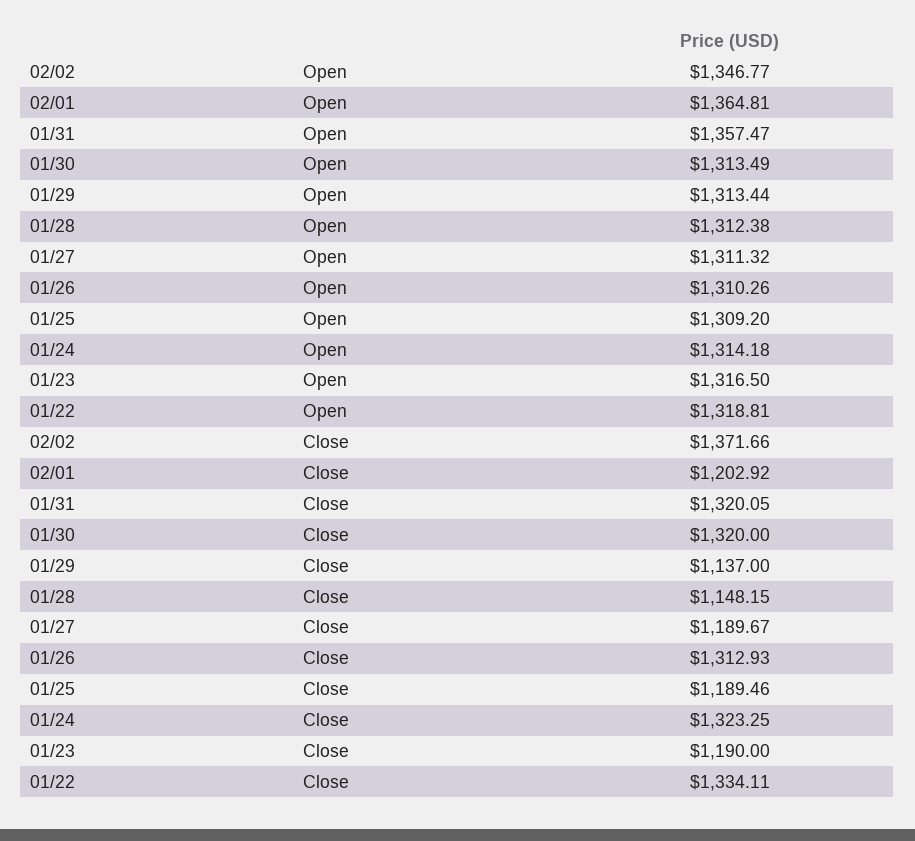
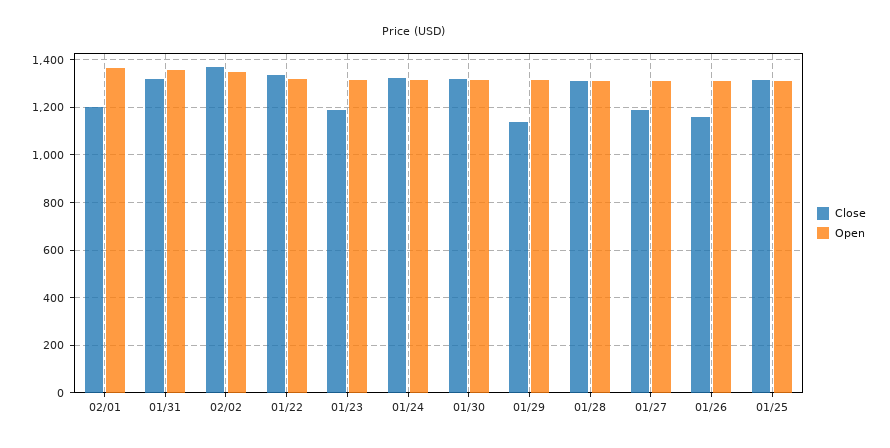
Close, 01/28: 1148.15 -> 1300
Close, 01/26: 1312.93 -> 1150
Close, 01/25: 1189.46 -> 1300

